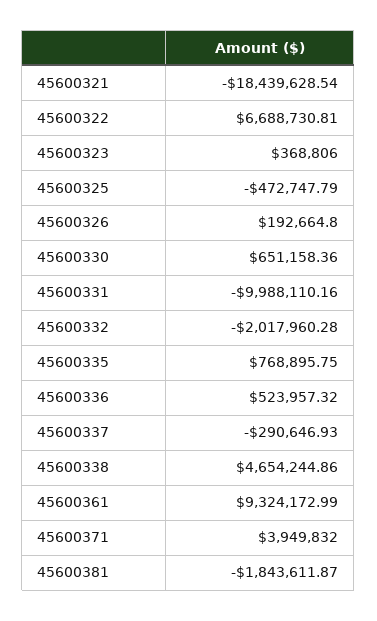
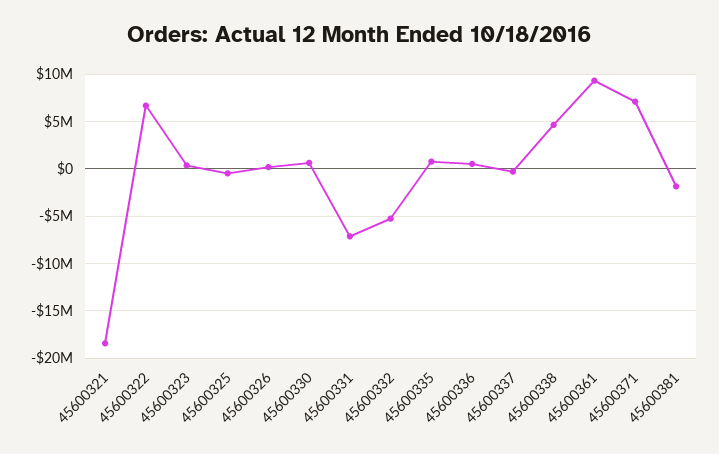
45600331: -9988110.16 -> -7000000
45600332: -2017960.28 -> -5000000
45600371: 3949832 -> 7000000

